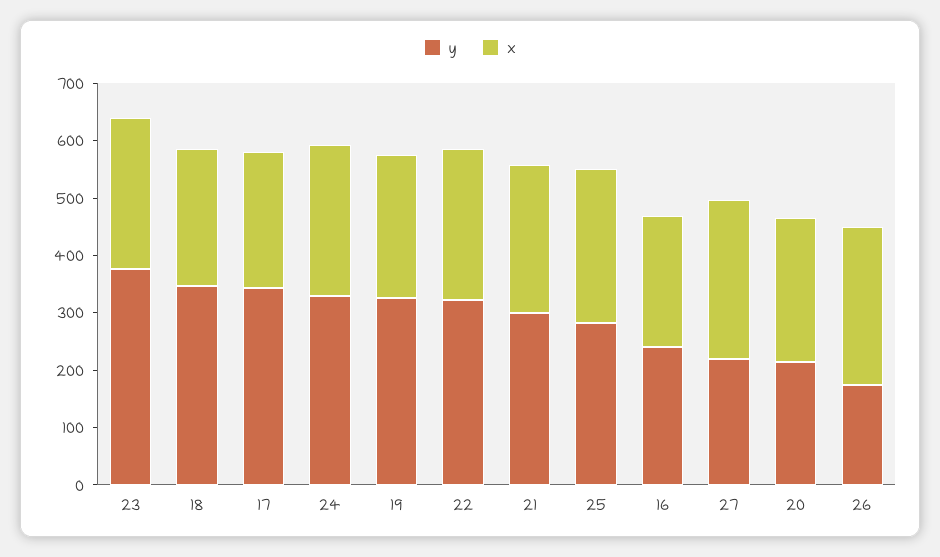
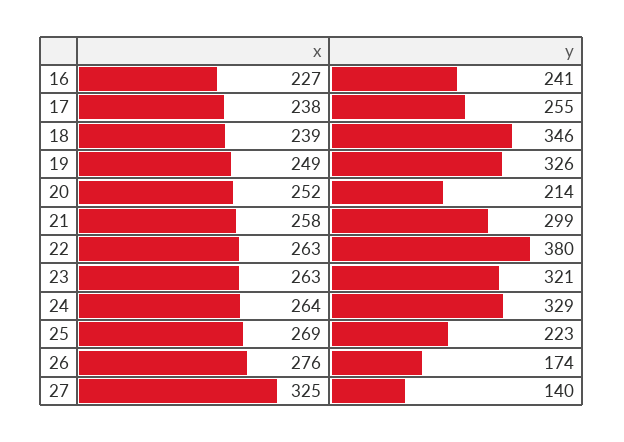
y, 23: 380 -> 321
y, 17: 340 -> 255
y, 22: 320 -> 380
y, 25: 280 -> 223
y, 27: 220 -> 140
x, 27: 280 -> 325

